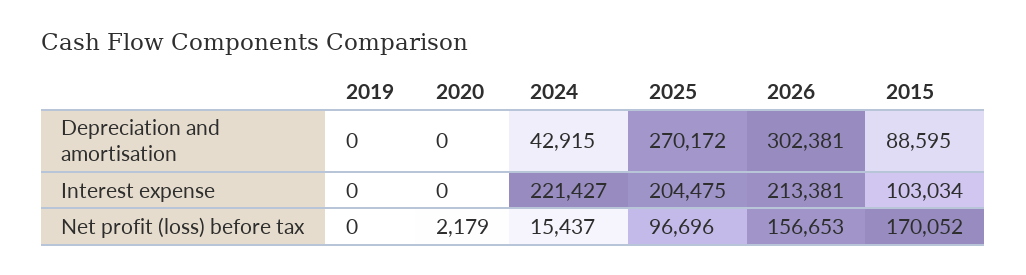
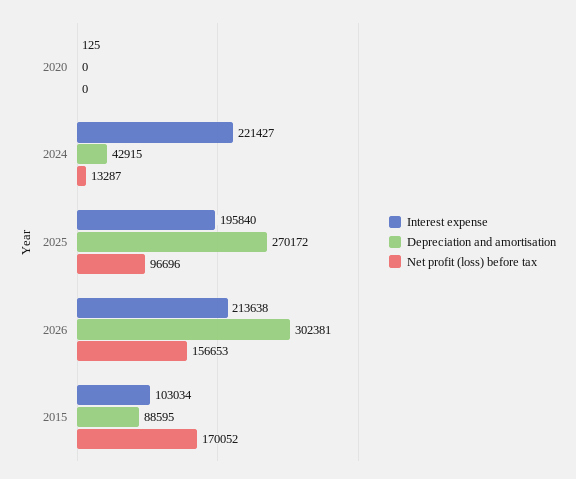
Depreciation and amortisation, 2019: 0 -> none
Interest expense, 2019: 0 -> none
Interest expense, 2020: 0 -> 125
Interest expense, 2025: 204475 -> 195840
Interest expense, 2026: 213381 -> 213638
Net profit (loss) before tax, 2019: 0 -> none
Net profit (loss) before tax, 2020: 2179 -> 0
Net profit (loss) before tax, 2024: 15437 -> 13287

